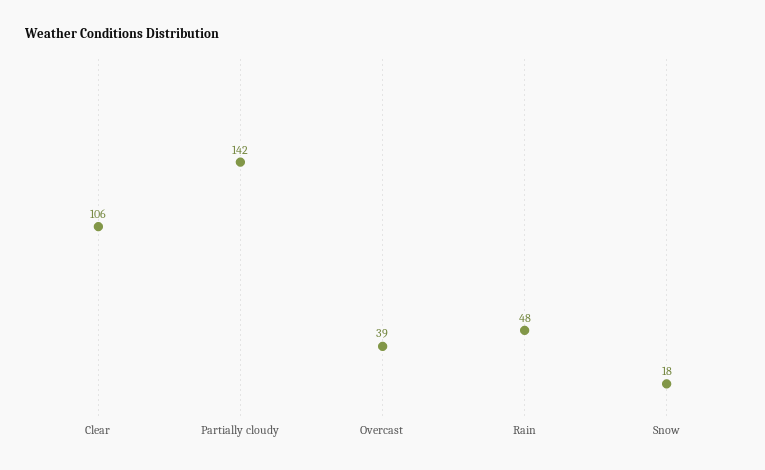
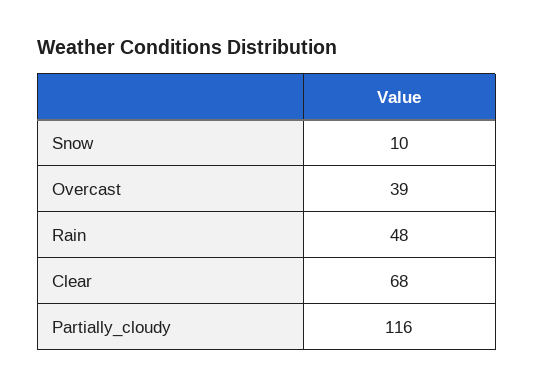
Clear: 106 -> 68
Partially cloudy: 142 -> 116
Snow: 18 -> 10

